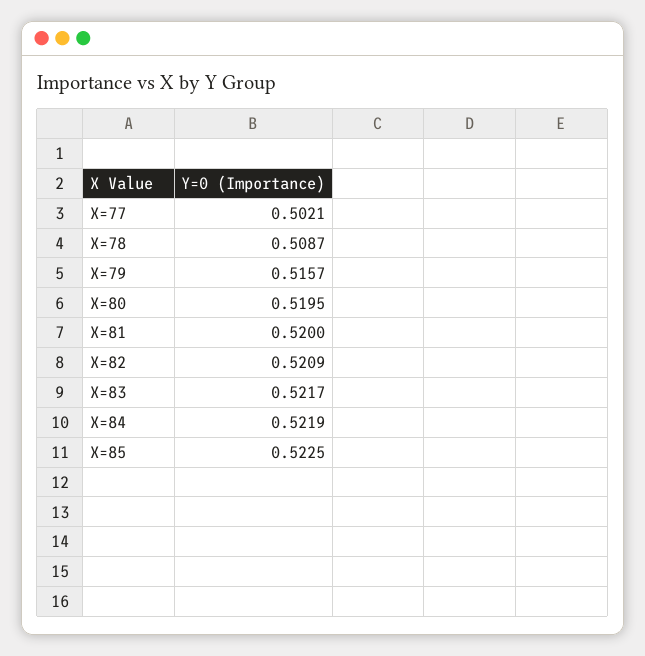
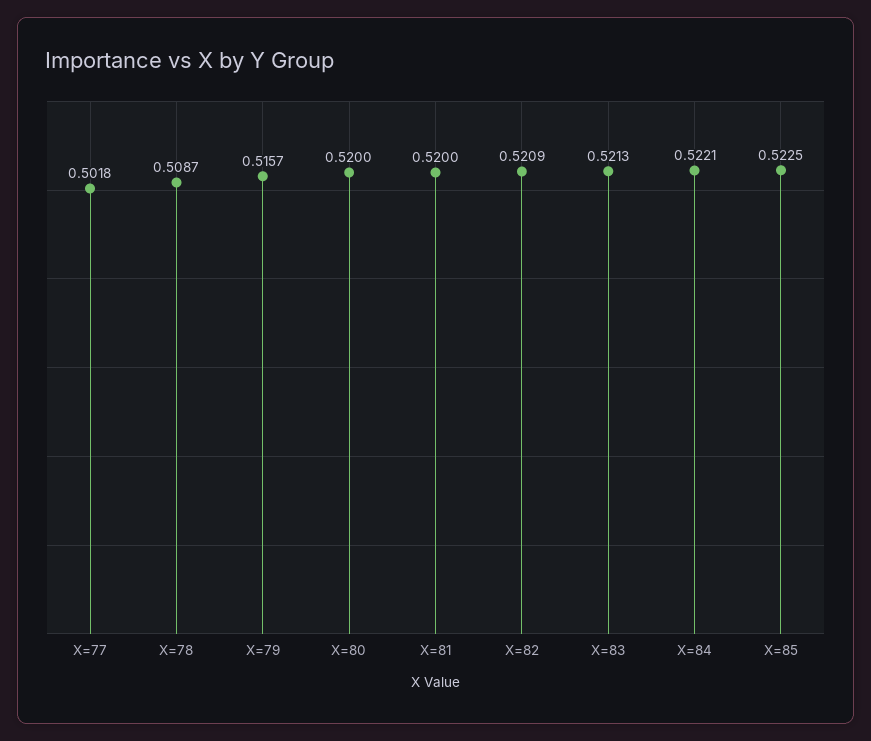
X=77: 0.5021 -> 0.5018
X=80: 0.5195 -> 0.52
X=83: 0.5217 -> 0.5213
X=84: 0.5219 -> 0.5221

